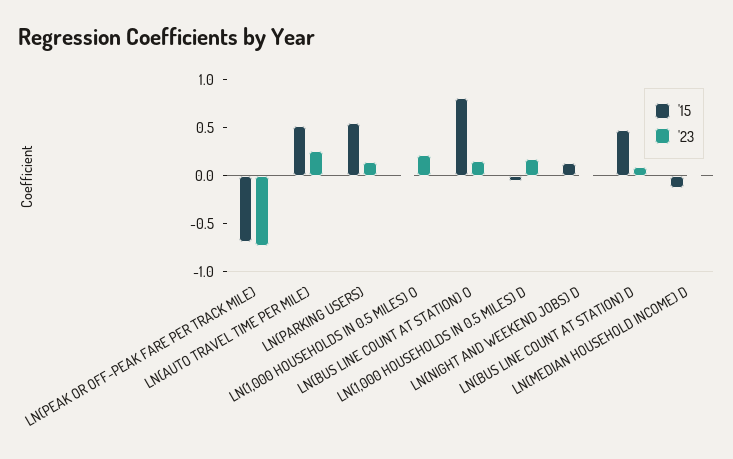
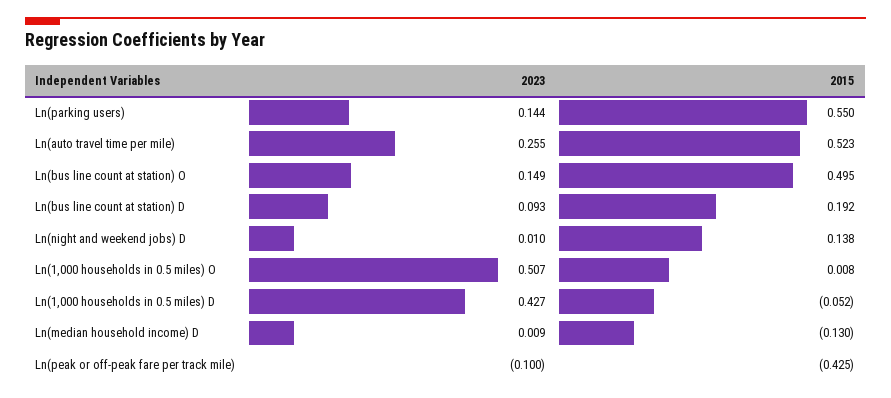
'15, LN(PEAK OR OFF-PEAK FARE PER TRACK MILE): -0.7 -> -0.425
'23, LN(PEAK OR OFF-PEAK FARE PER TRACK MILE): -0.7 -> -0.1
'23, LN(1,000 HOUSEHOLDS IN 0.5 MILES) O: 0.2 -> 0.507
'15, LN(BUS LINE COUNT AT STATION) O: 0.8 -> 0.495
'23, LN(1,000 HOUSEHOLDS IN 0.5 MILES) D: 0.2 -> 0.427
'15, LN(BUS LINE COUNT AT STATION) D: 0.5 -> 0.192

